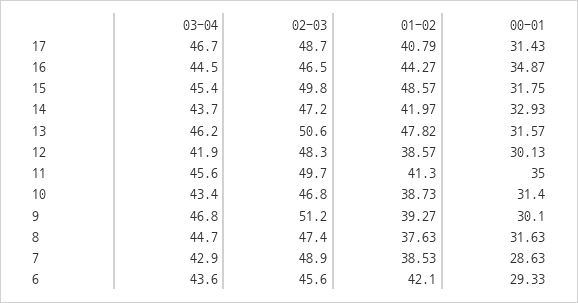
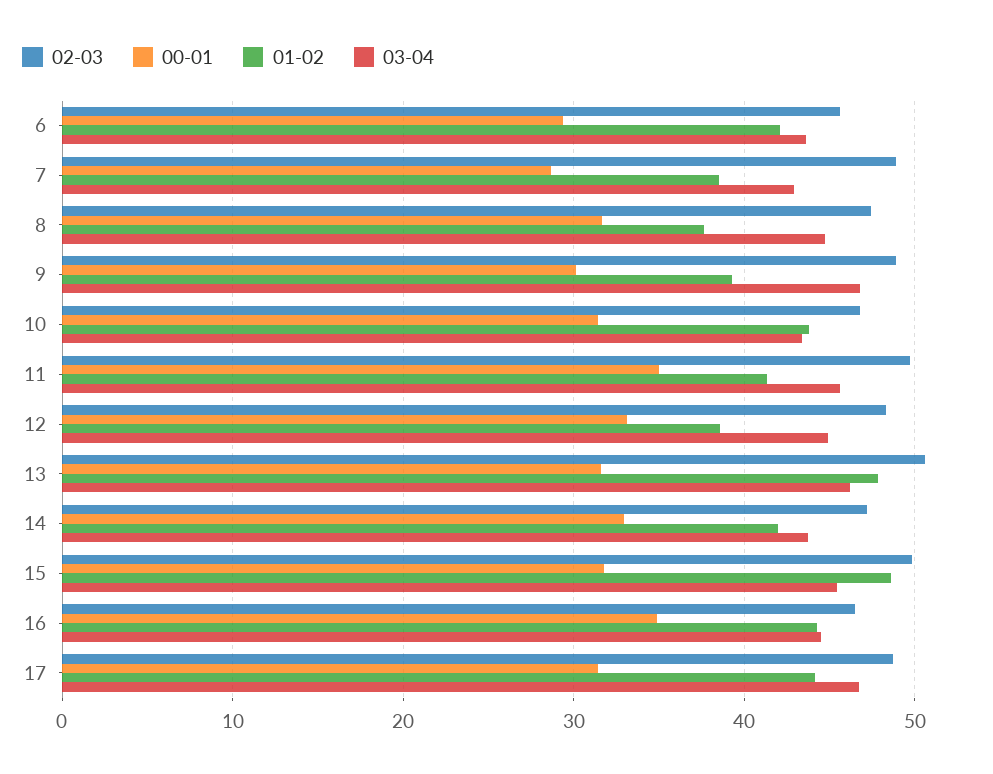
01-02, 17: 40.79 -> 44
03-04, 12: 41.9 -> 45
00-01, 12: 30.13 -> 33
01-02, 10: 38.73 -> 44
02-03, 9: 51.2 -> 49

